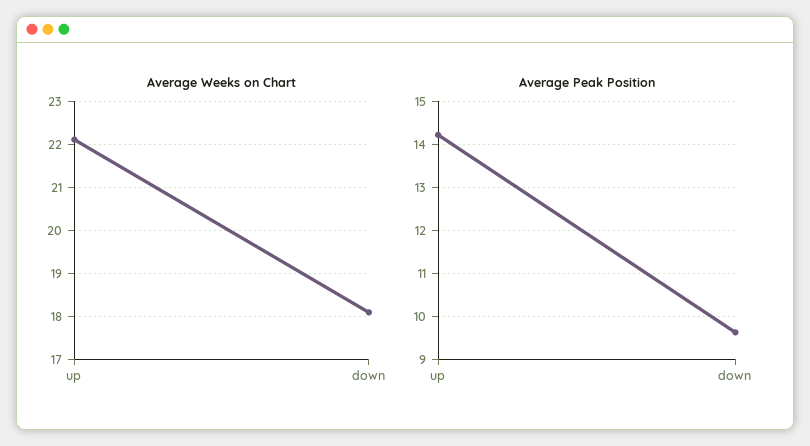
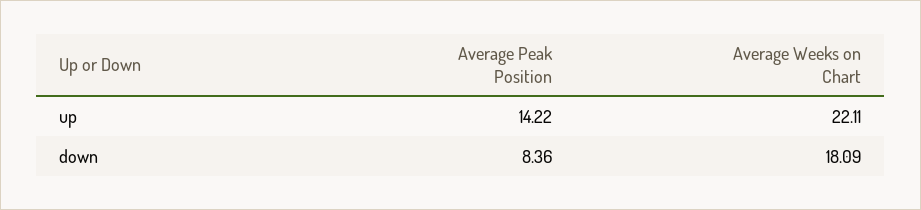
Average Peak Position, down: 9.6 -> 8.36

